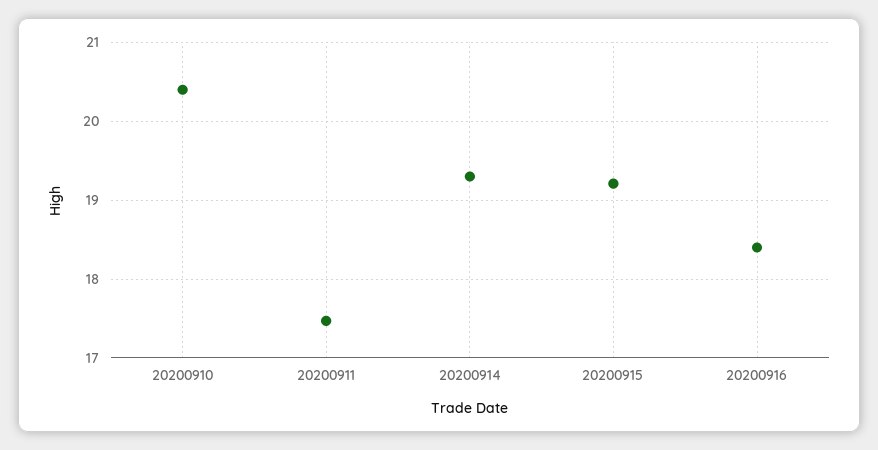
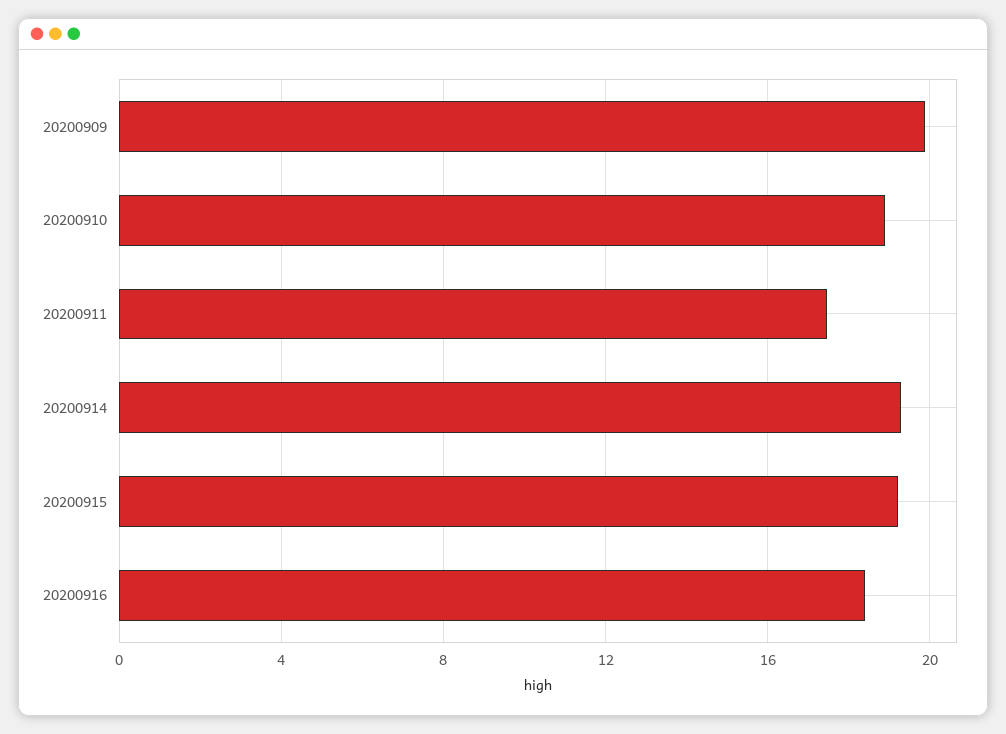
20200910: 20.4 -> 19
20200909: none -> 20

